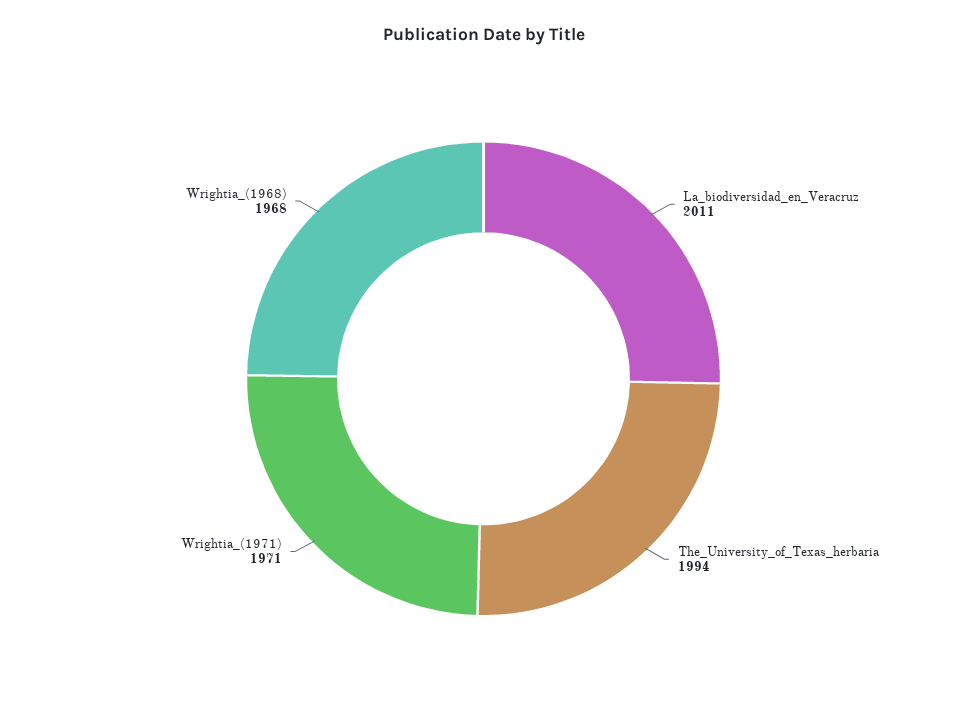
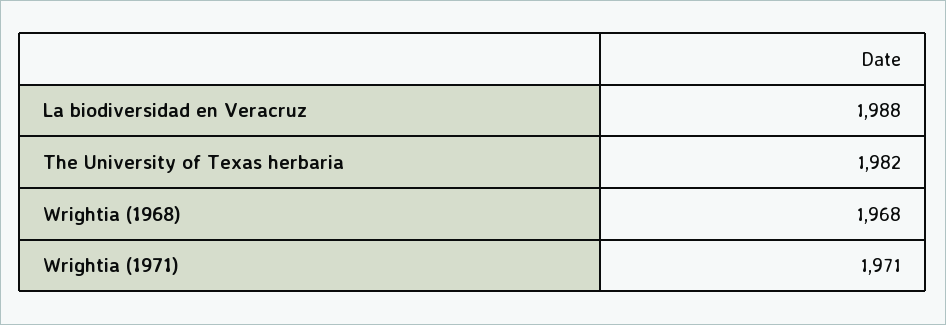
La_biodiversidad_en_Veracruz: 2011 -> 1988
The_University_of_Texas_herbaria: 1994 -> 1982

